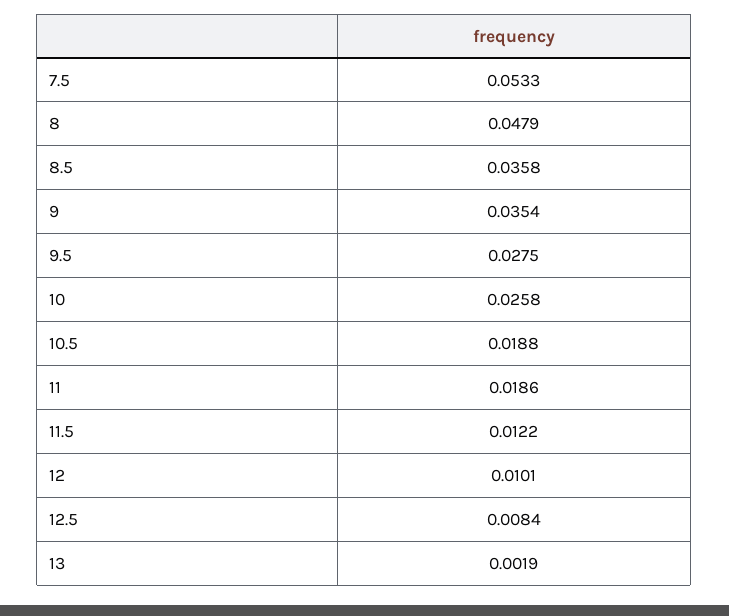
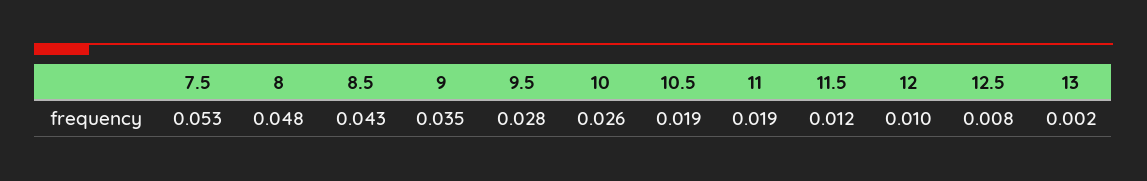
8.5: 0.0358 -> 0.043

